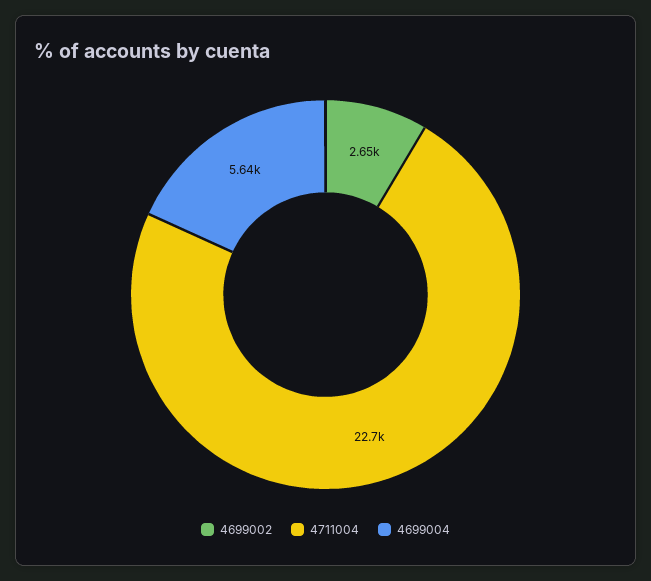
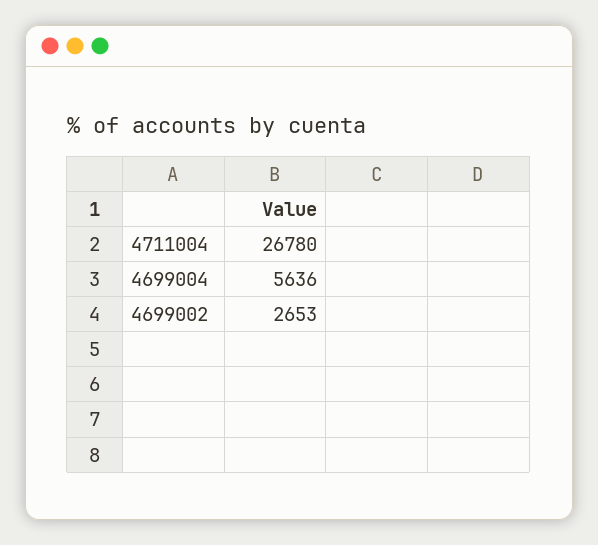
4711004: 22700 -> 26780

